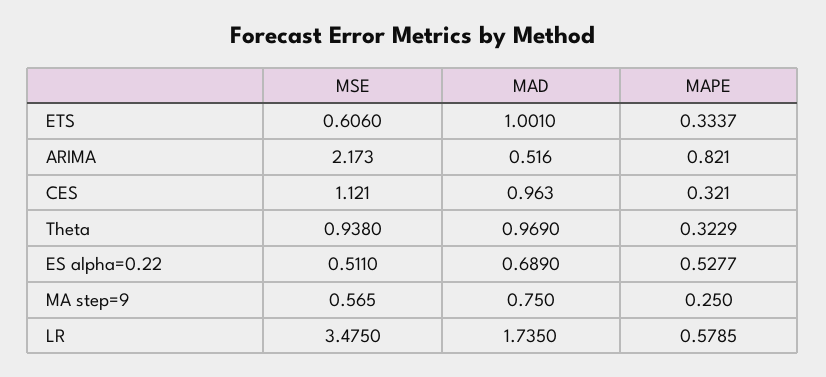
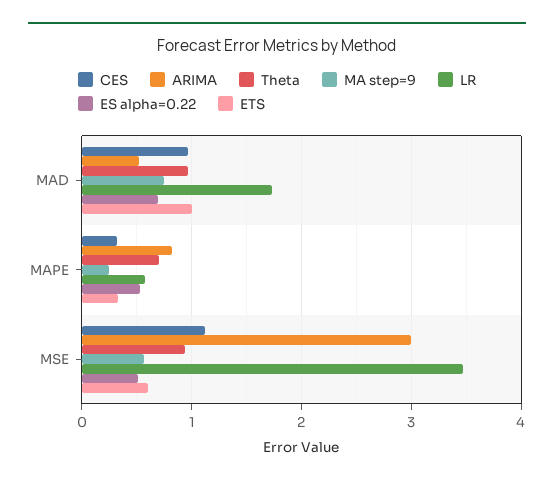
ARIMA, MSE: 2.173 -> 3
Theta, MAPE: 0.3229 -> 0.7

